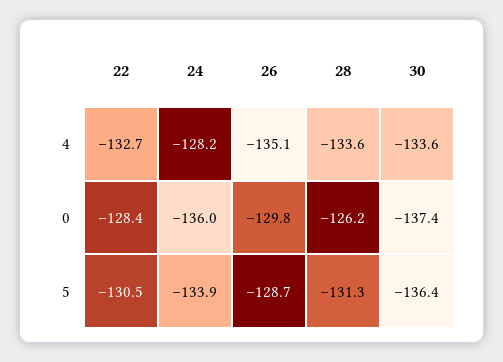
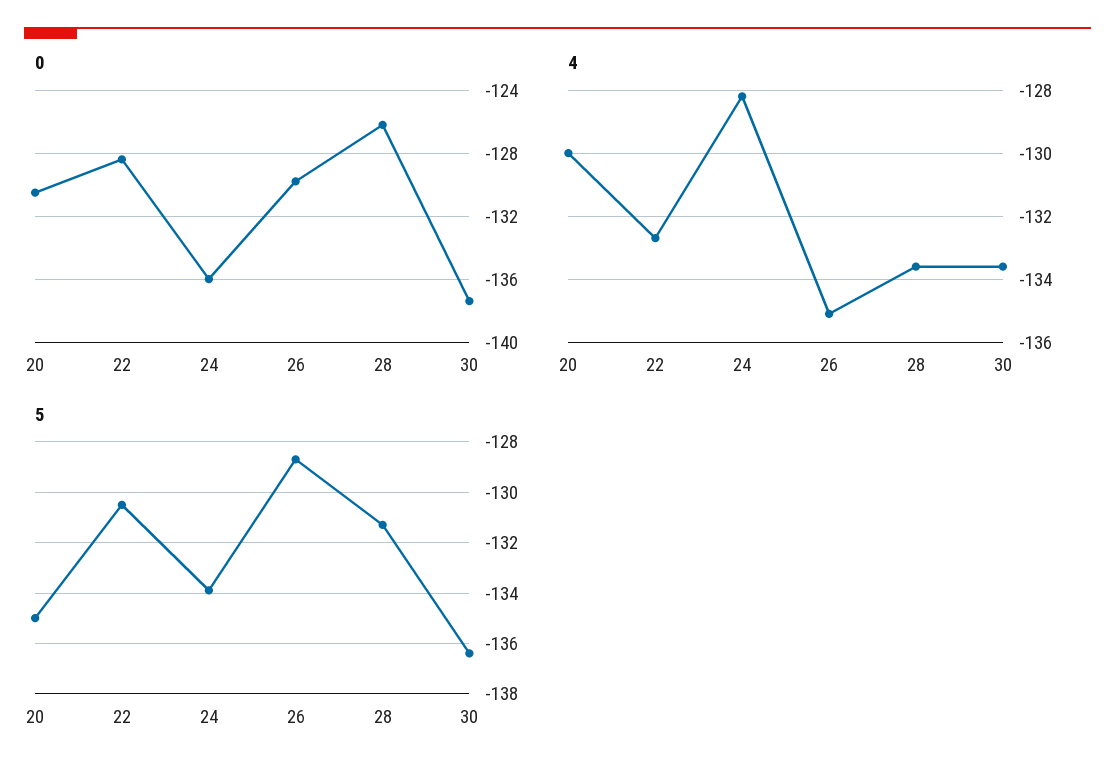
0, 20: none -> -130.5
4, 20: none -> -130
5, 20: none -> -135

